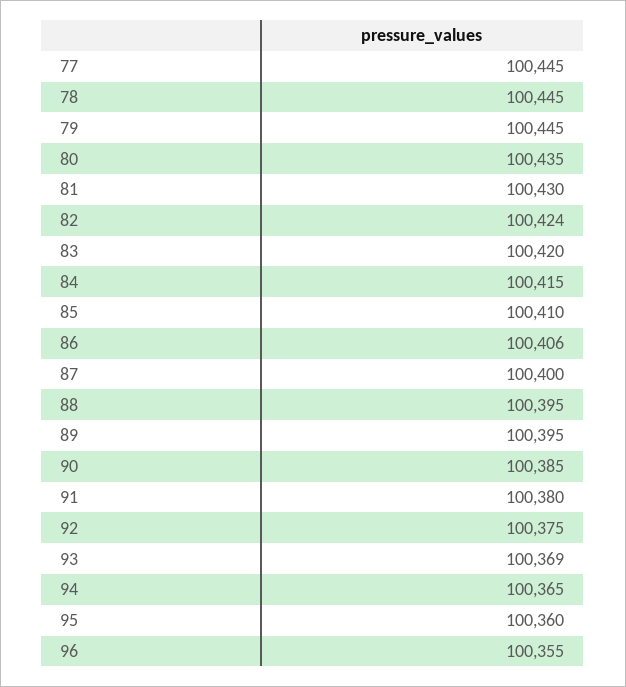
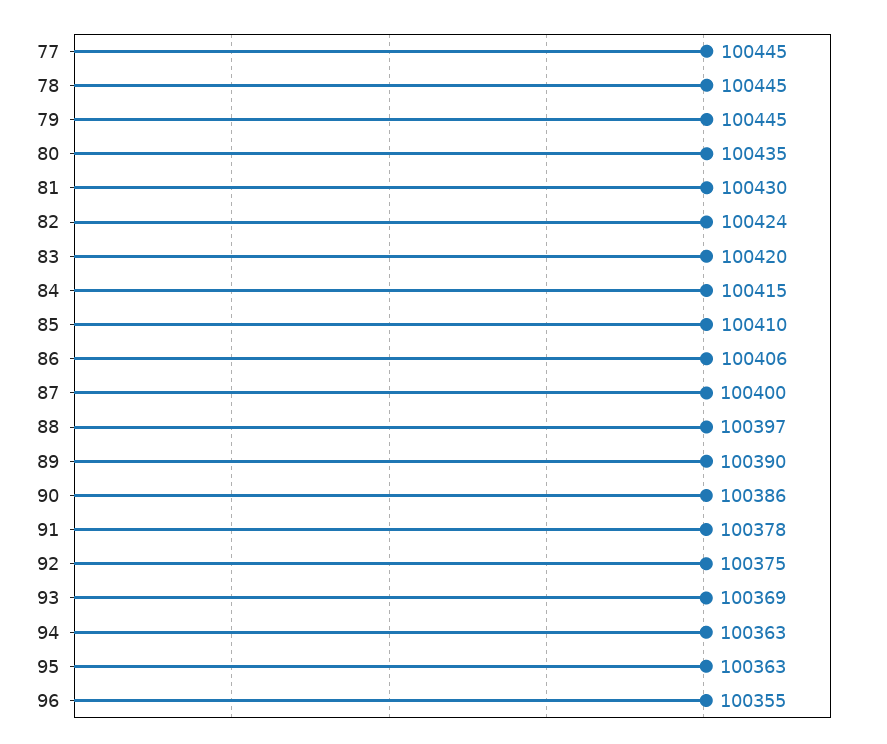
88: 100395 -> 100397
89: 100395 -> 100390
90: 100385 -> 100386
91: 100380 -> 100378
94: 100365 -> 100363
95: 100360 -> 100363

